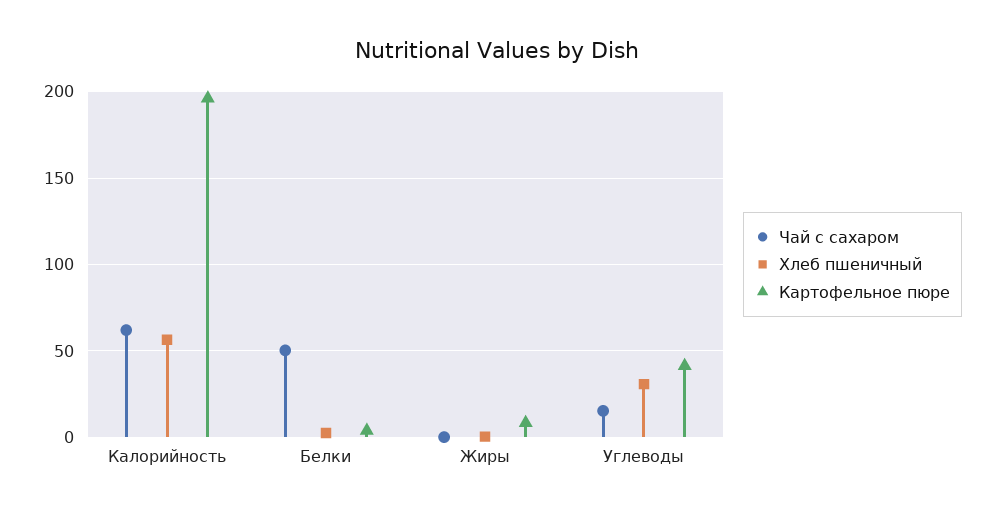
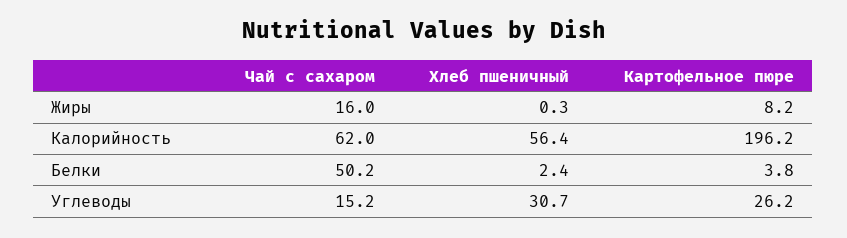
Чай с сахаром, Жиры: 0 -> 16
Картофельное пюре, Углеводы: 40 -> 26.2

